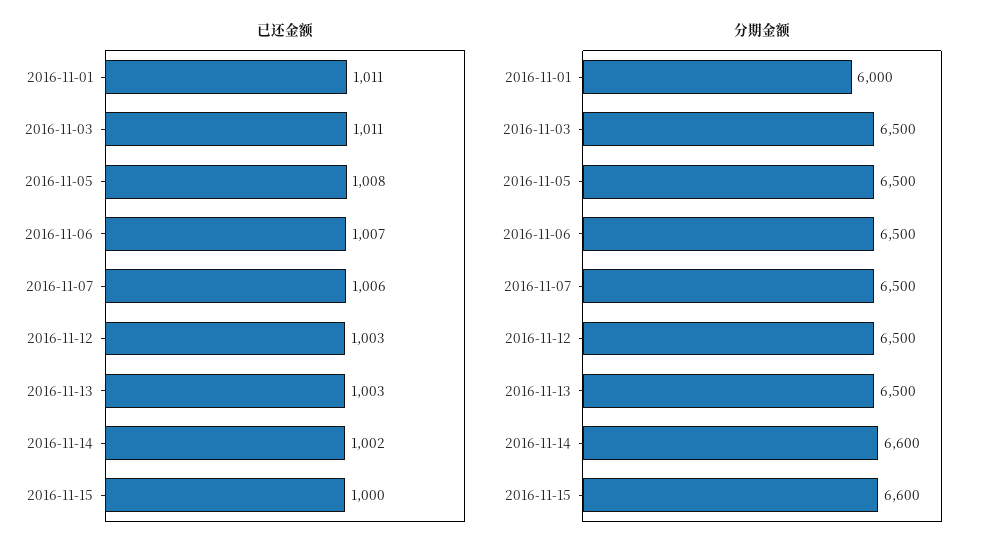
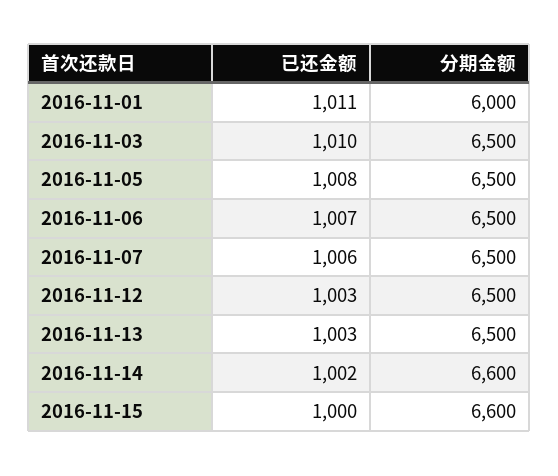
已还金额, 2016-11-03: 1011 -> 1010

